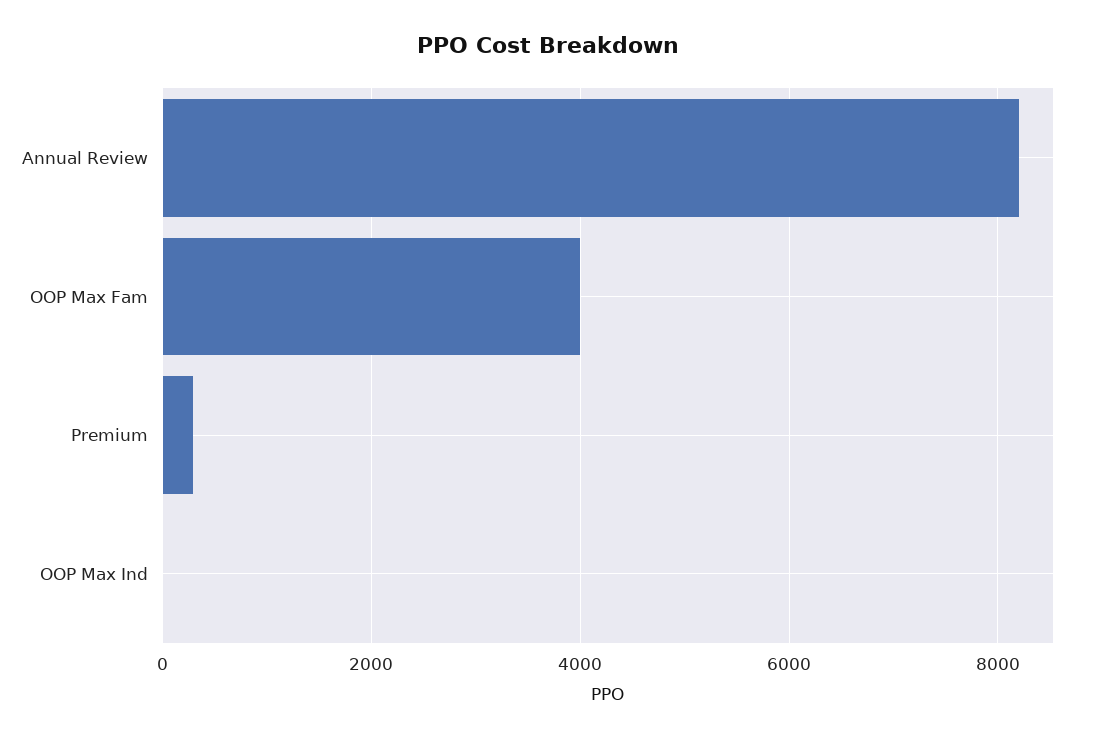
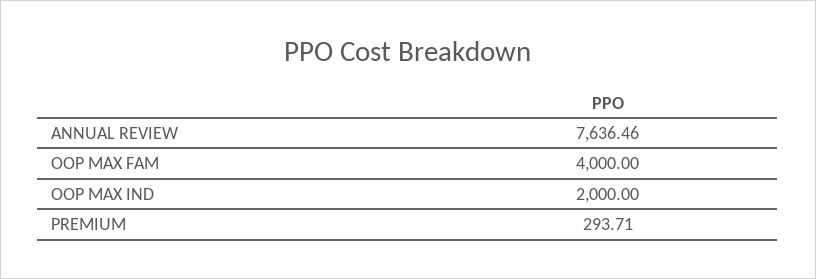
Annual Review: 8200 -> 7636.46
OOP Max Ind: 0 -> 2000

